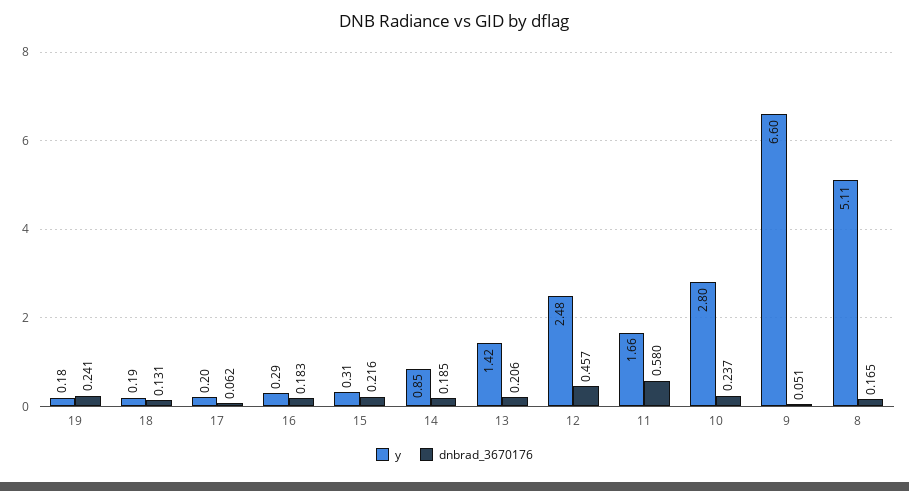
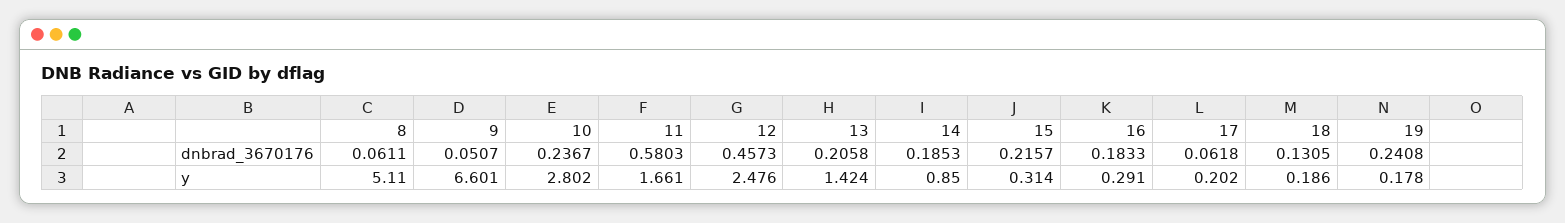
dnbrad_3670176, 8: 0.165 -> 0.0611

